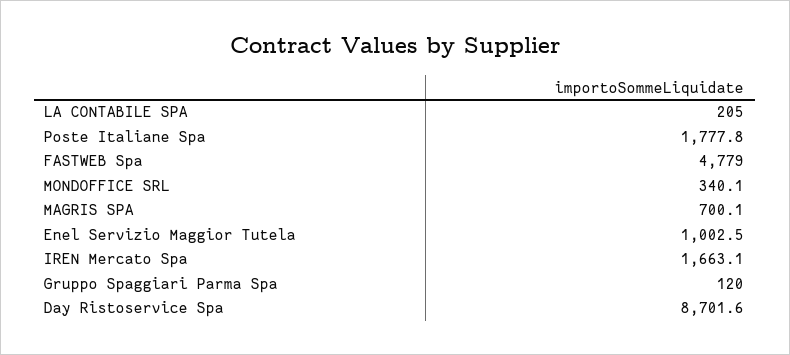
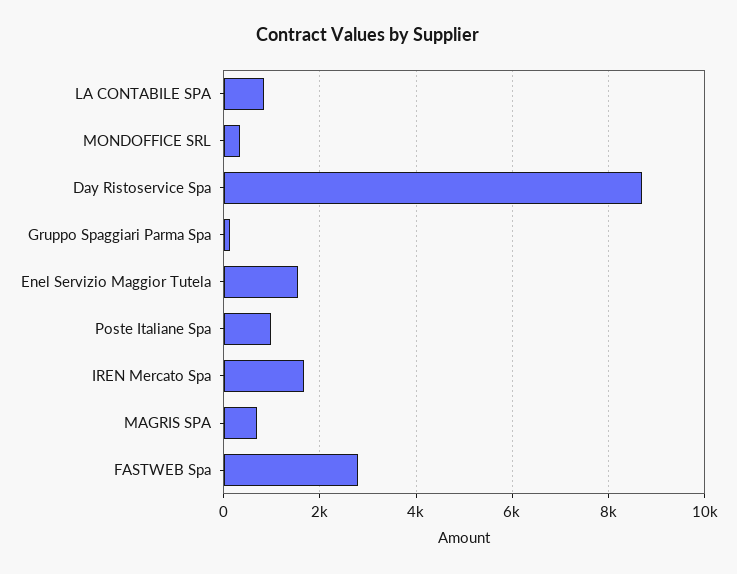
LA CONTABILE SPA: 205 -> 800
Poste Italiane Spa: 1777.8 -> 1000
FASTWEB Spa: 4779 -> 2800
Enel Servizio Maggior Tutela: 1002.5 -> 1600

